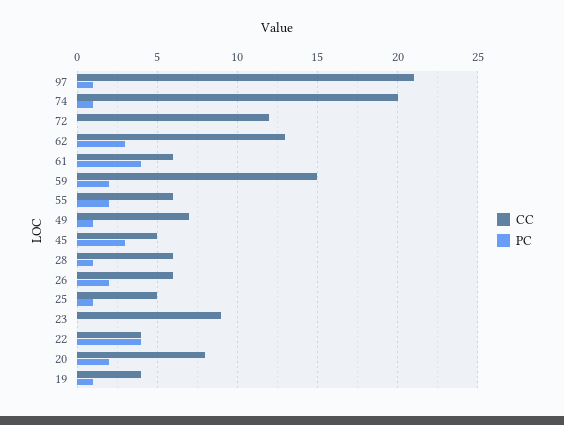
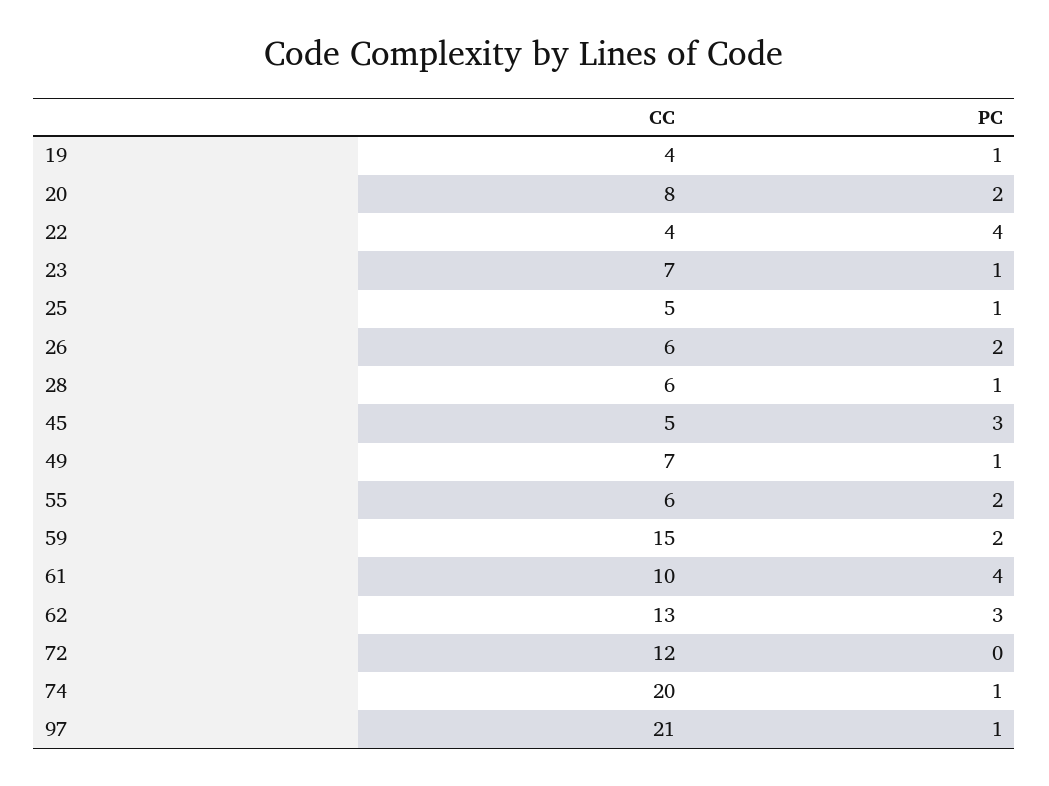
CC, 61: 6 -> 10
CC, 23: 9 -> 7
PC, 23: 0 -> 1

